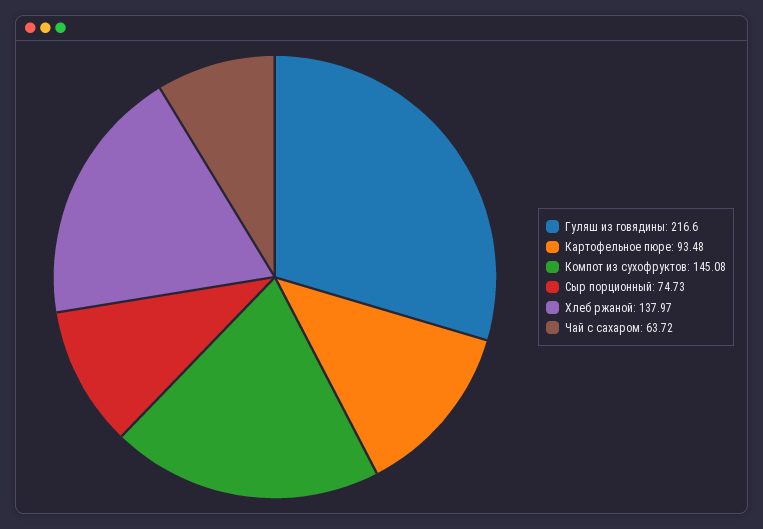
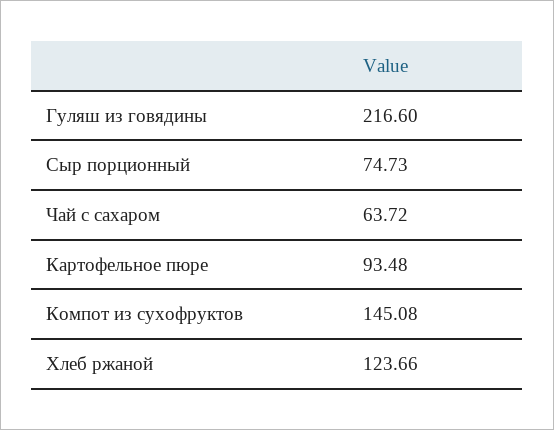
Хлеб ржаной: 137.97 -> 123.66

